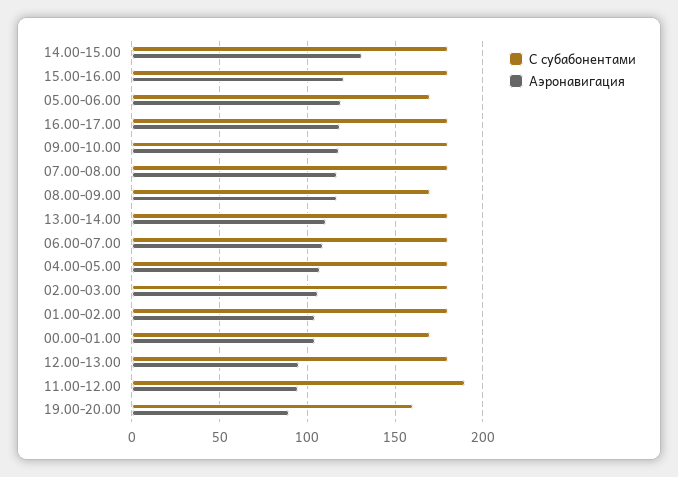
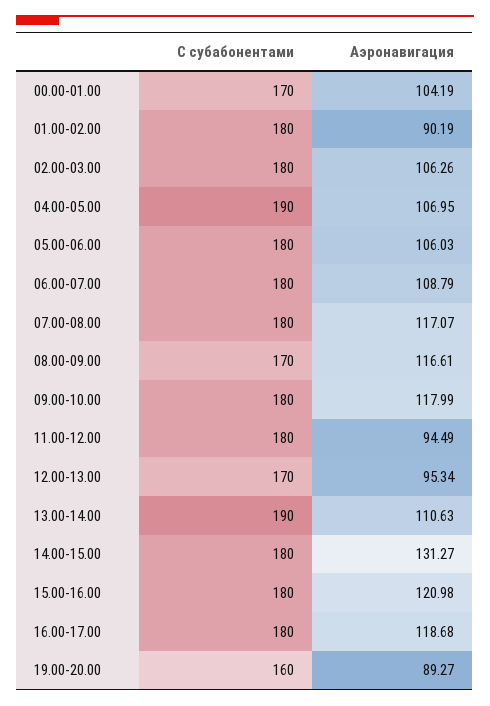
С субабонентами, 05.00-06.00: 170 -> 180
Аэронавигация, 05.00-06.00: 120 -> 106.03
С субабонентами, 13.00-14.00: 180 -> 190
С субабонентами, 04.00-05.00: 180 -> 190
Аэронавигация, 01.00-02.00: 105 -> 90.19
С субабонентами, 12.00-13.00: 180 -> 170
С субабонентами, 11.00-12.00: 190 -> 180

